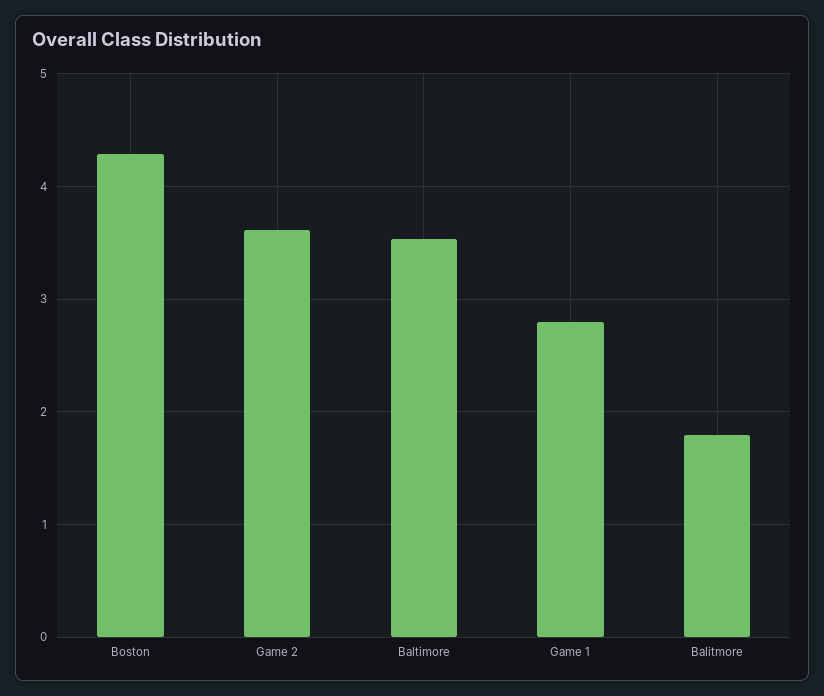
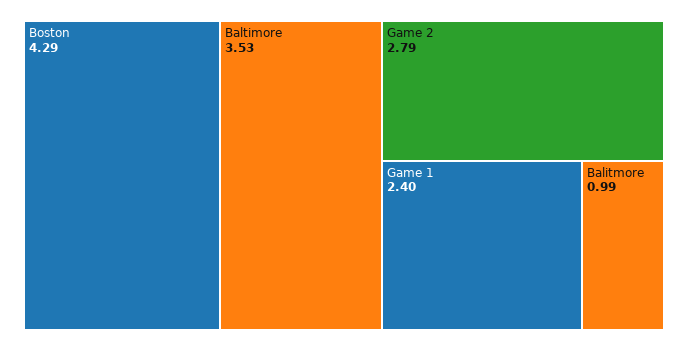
Game 2: 3.6 -> 2.79
Game 1: 2.8 -> 2.4
Balitmore: 1.8 -> 0.99

